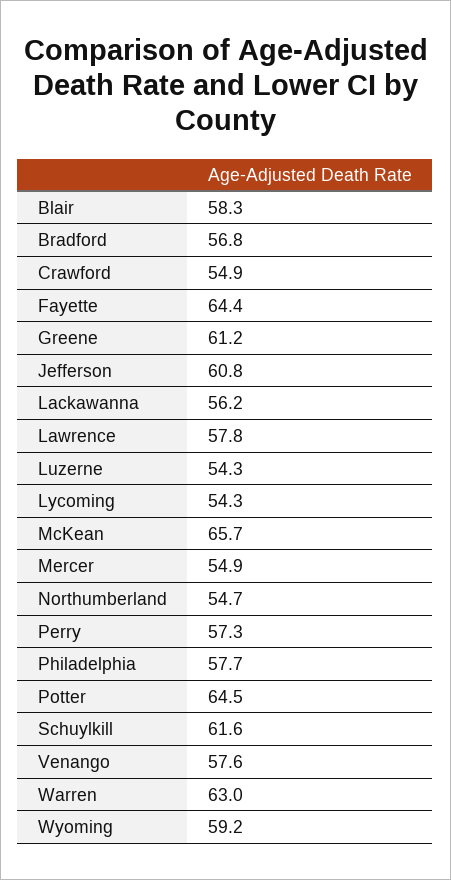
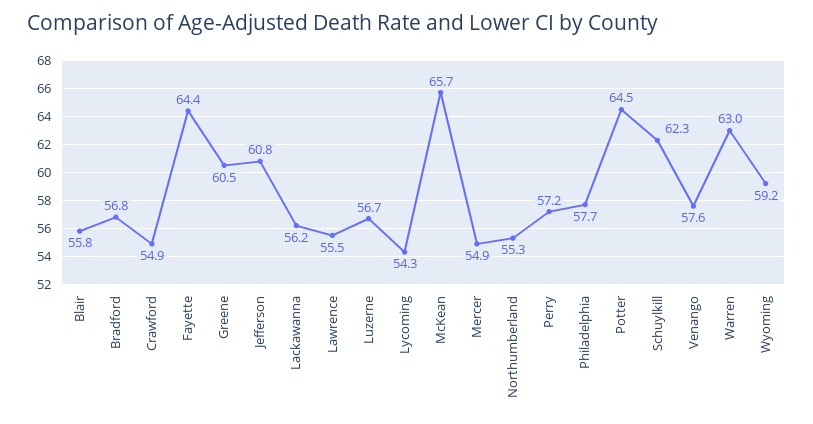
Blair: 58.3 -> 55.8
Greene: 61.2 -> 60.5
Lawrence: 57.8 -> 55.5
Luzerne: 54.3 -> 56.7
Northumberland: 54.7 -> 55.3
Perry: 57.3 -> 57.2
Schuylkill: 61.6 -> 62.3

